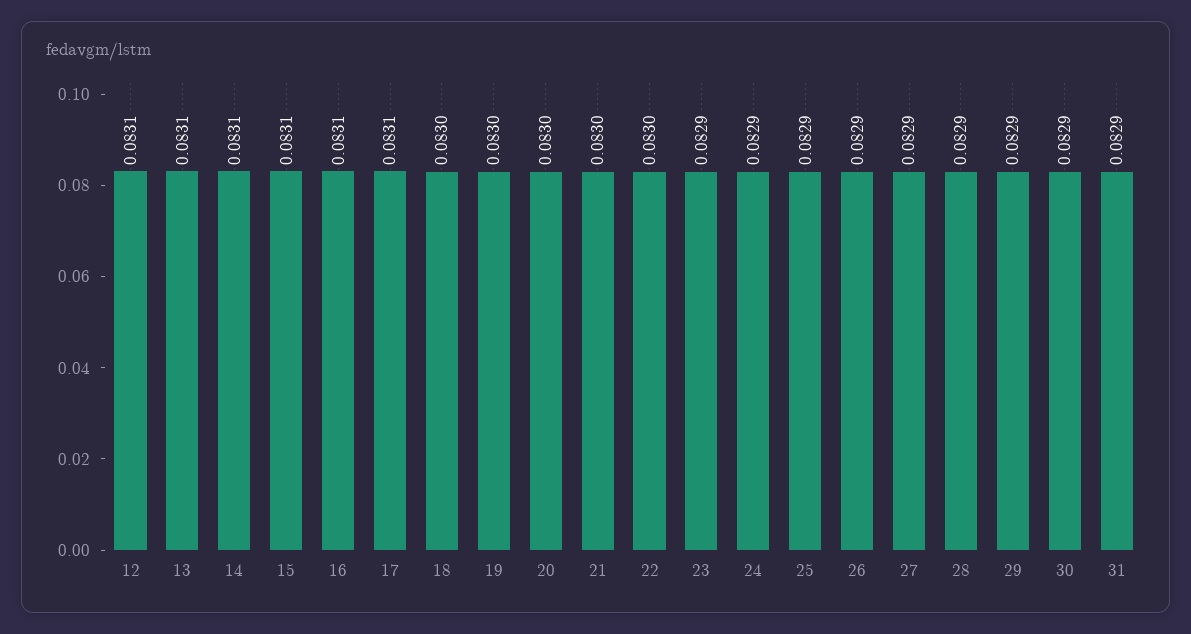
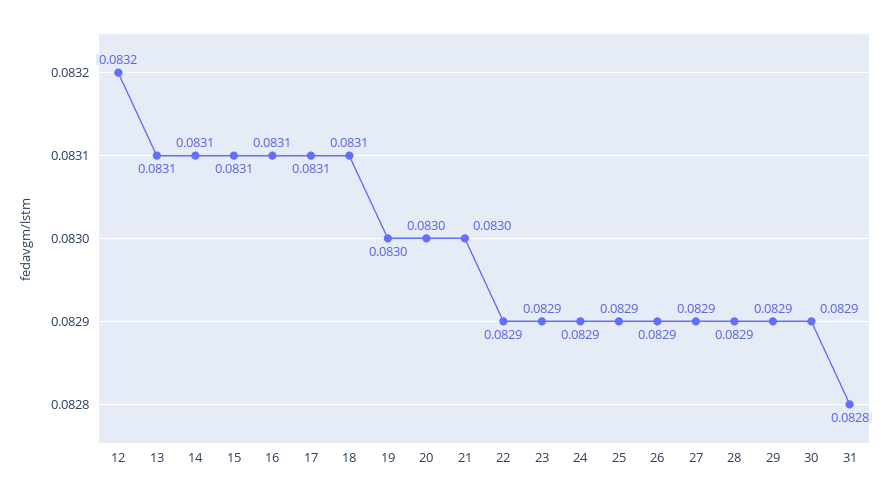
12: 0.0831 -> 0.0832
18: 0.083 -> 0.0831
22: 0.083 -> 0.0829
31: 0.0829 -> 0.0828

